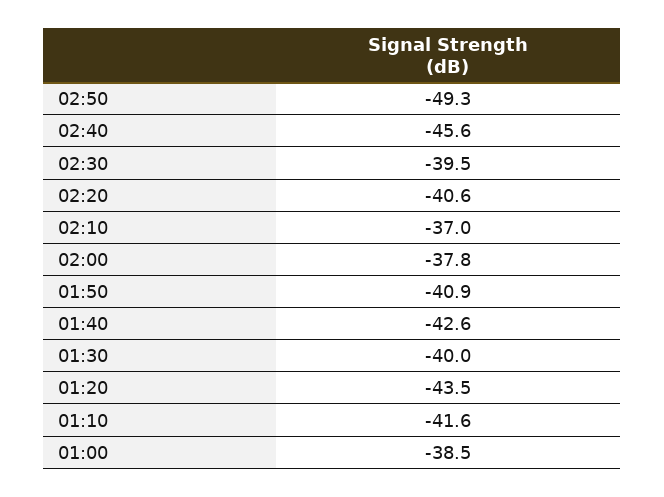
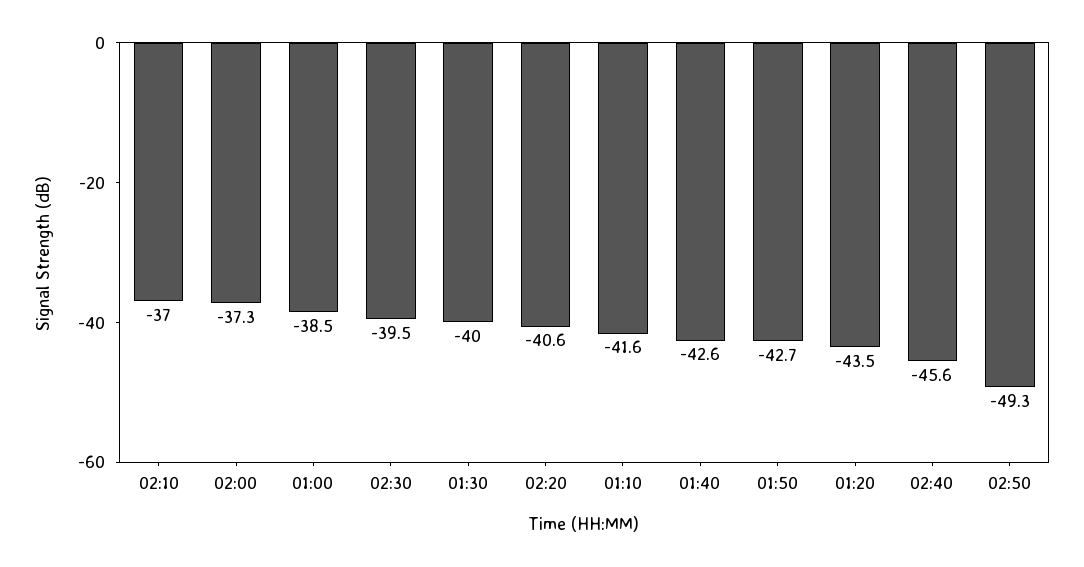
02:00: -37.8 -> -37.3
01:50: -40.9 -> -42.7

